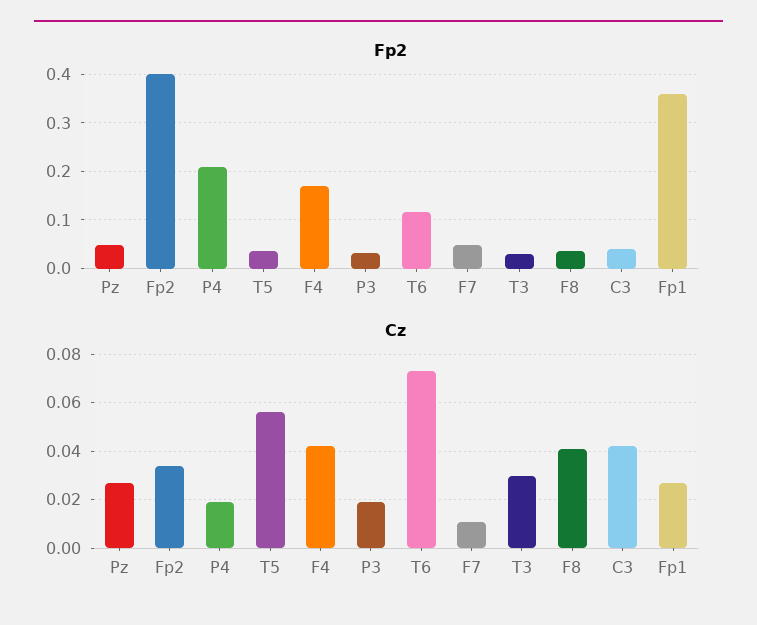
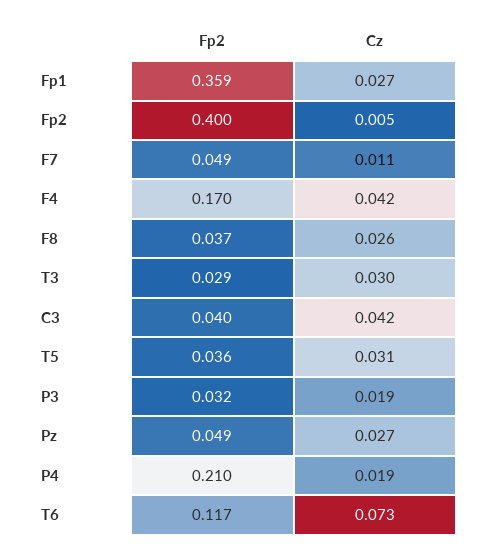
Cz, Fp2: 0.035 -> 0.005
Cz, T5: 0.055 -> 0.031
Cz, F8: 0.04 -> 0.026

